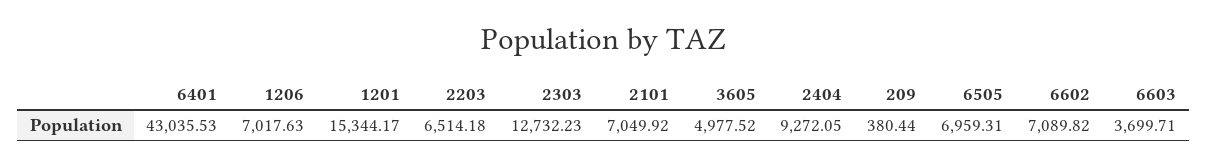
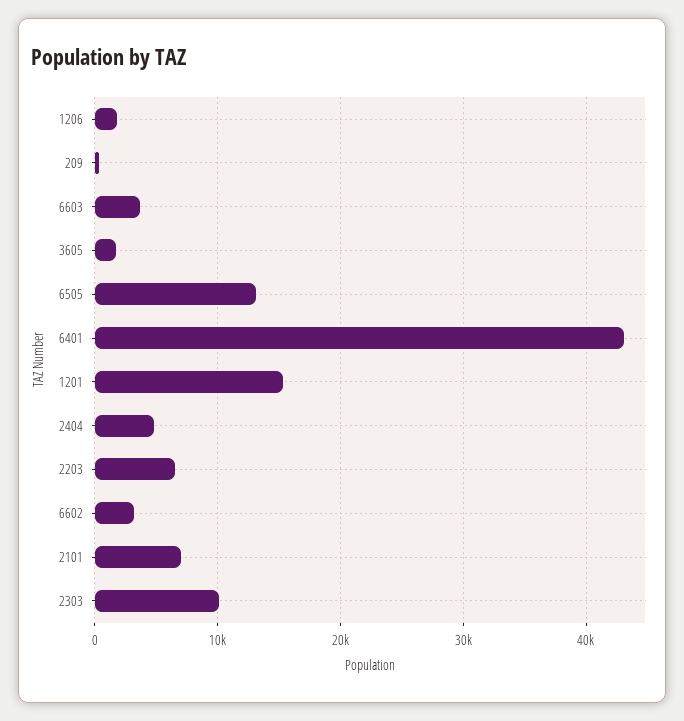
1206: 7017.63 -> 2000
2303: 12732.23 -> 10000
3605: 4977.52 -> 2000
2404: 9272.05 -> 5000
6505: 6959.31 -> 13000
6602: 7089.82 -> 3000

